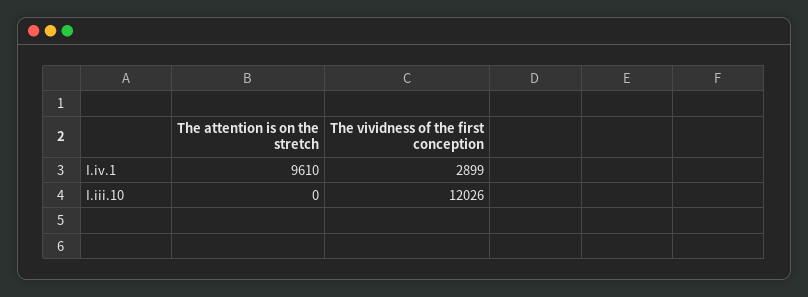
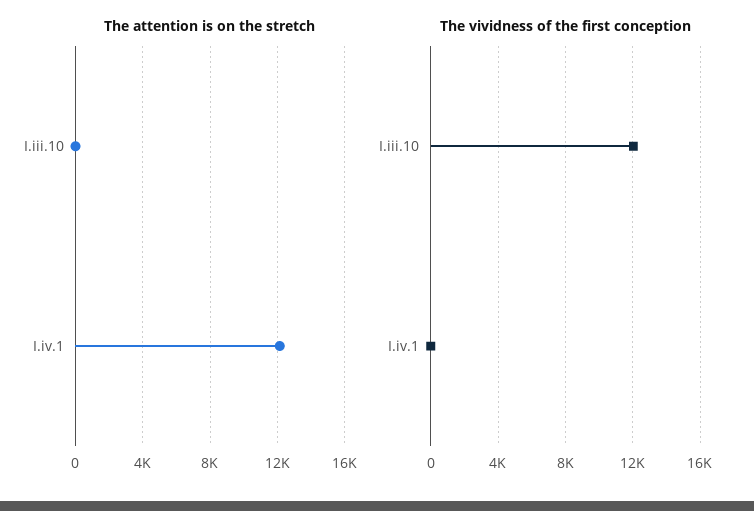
The attention is on the stretch, I.iv.1: 9610 -> 12000
The vividness of the first conception, I.iv.1: 2899 -> 0

